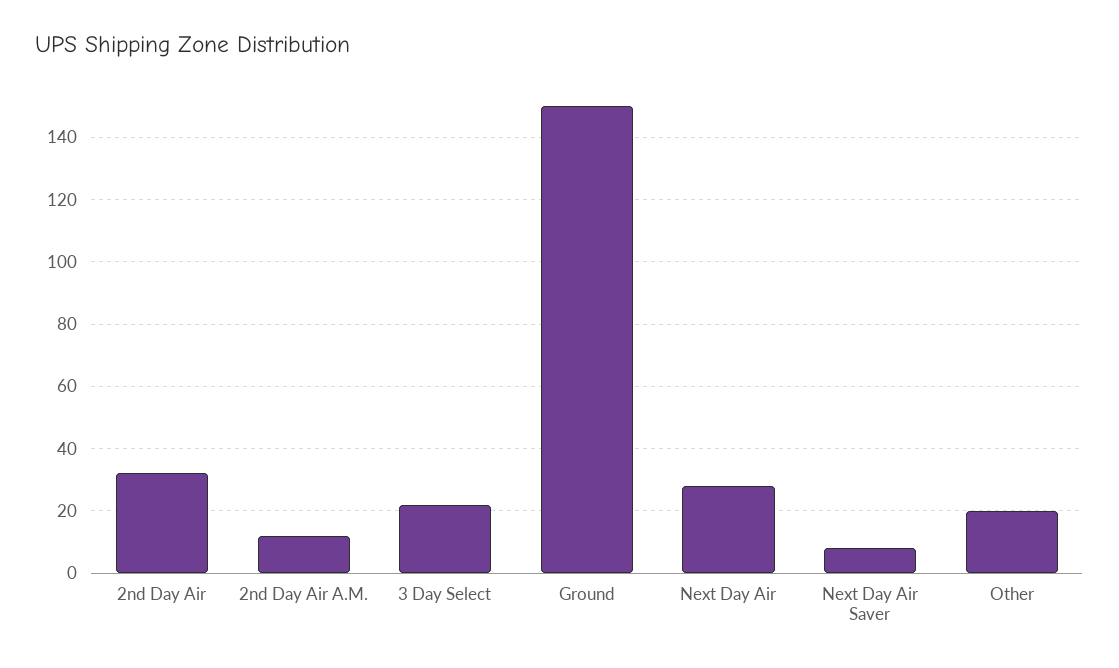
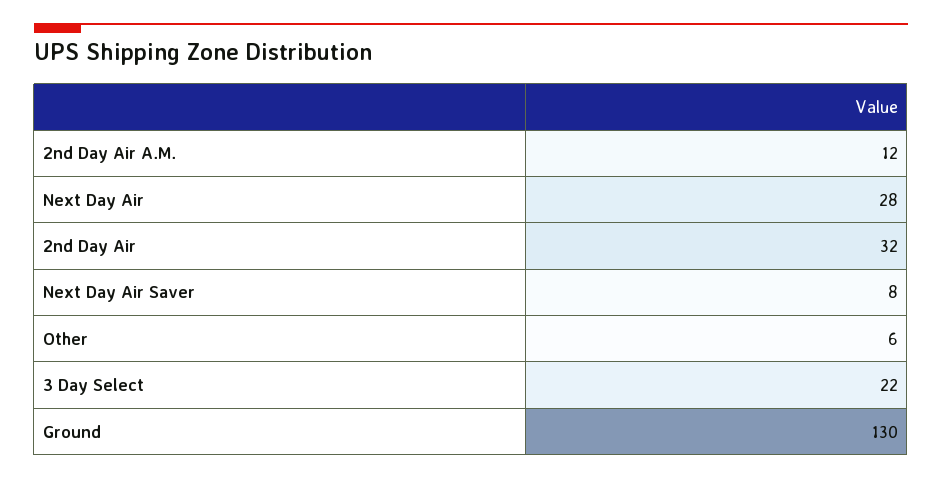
Ground: 150 -> 130
Other: 20 -> 6

